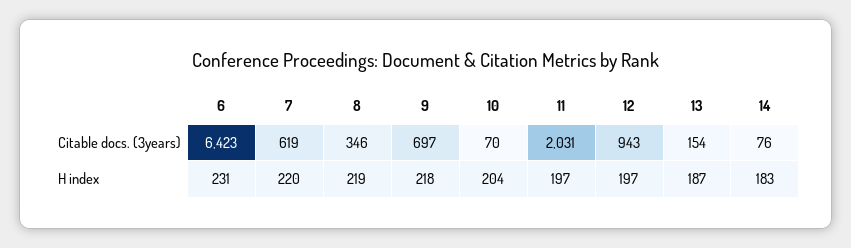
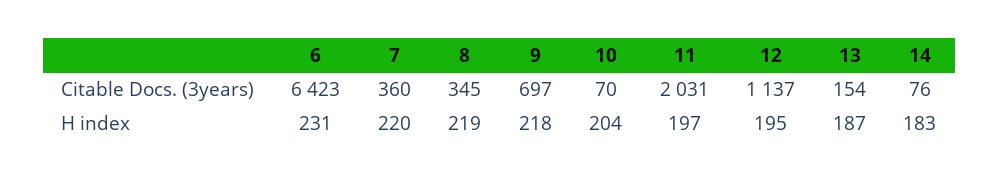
7, Citable docs. (3years): 619 -> 360
8, Citable docs. (3years): 346 -> 345
12, Citable docs. (3years): 943 -> 1137
12, H index: 197 -> 195

